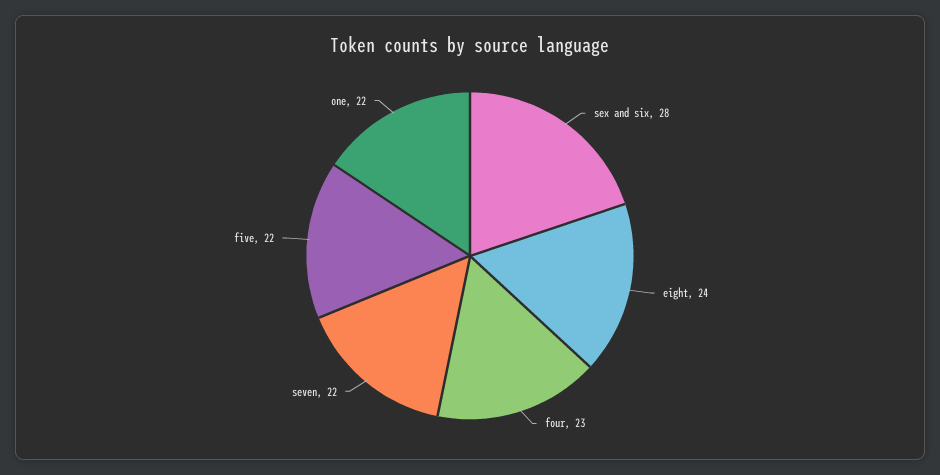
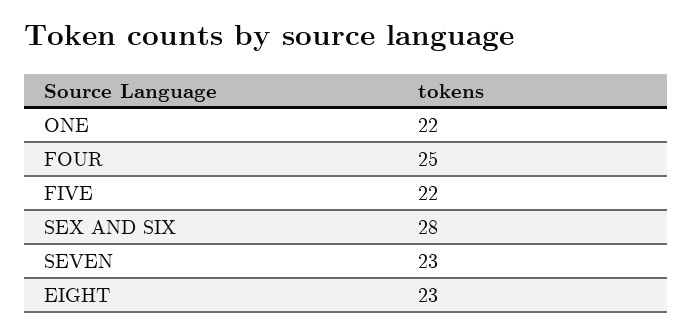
eight: 24 -> 23
four: 23 -> 25
seven: 22 -> 23

